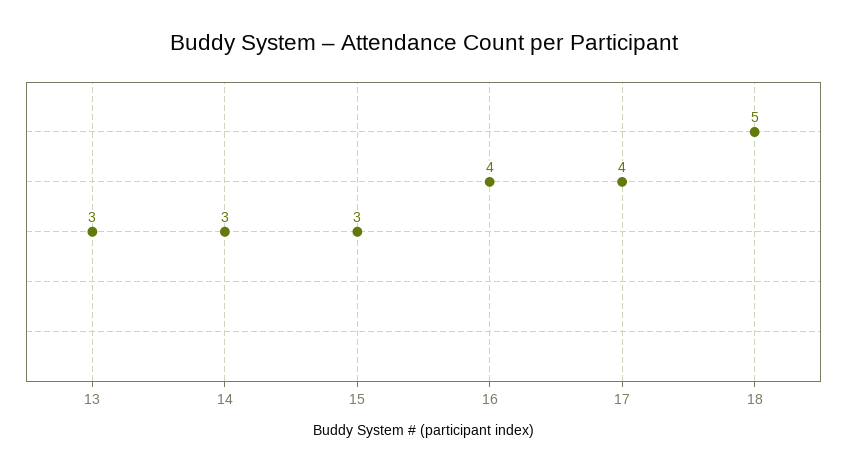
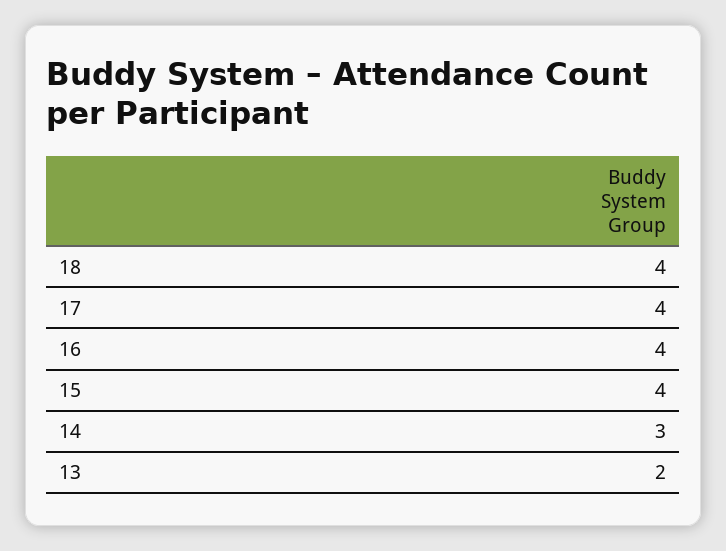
13: 3 -> 2
15: 3 -> 4
18: 5 -> 4

